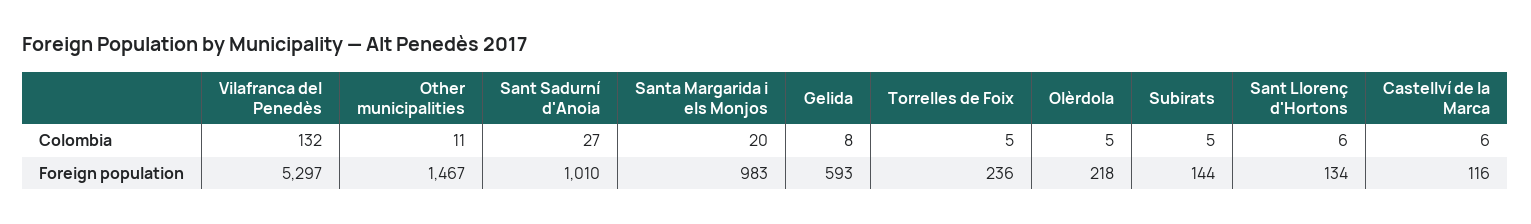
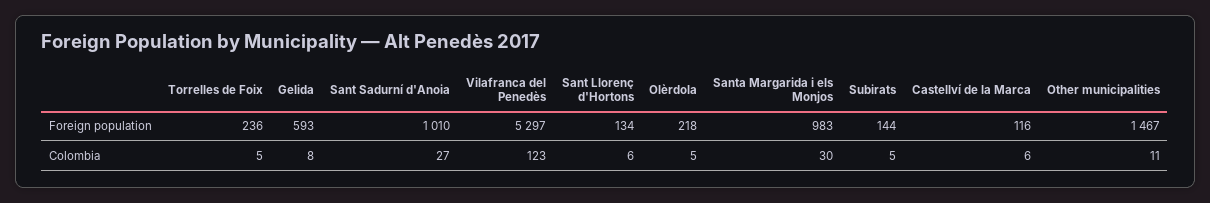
Vilafranca del Penedès, Colombia: 132 -> 123
Santa Margarida i els Monjos, Colombia: 20 -> 30

